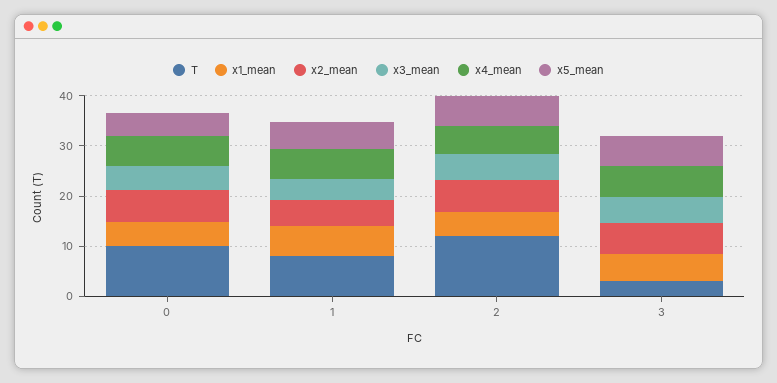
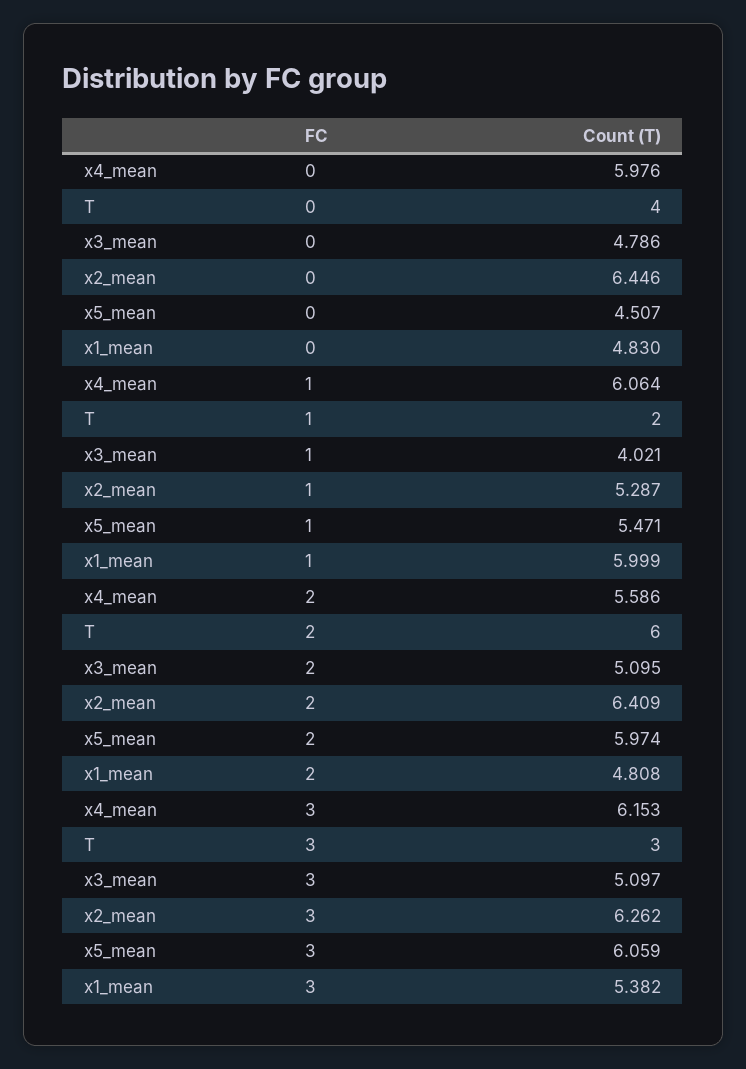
T, 0: 10 -> 4
T, 1: 8 -> 2
T, 2: 12 -> 6

